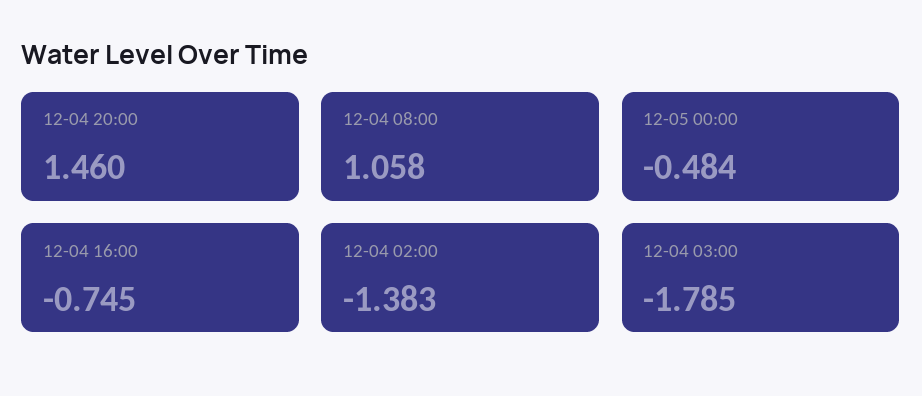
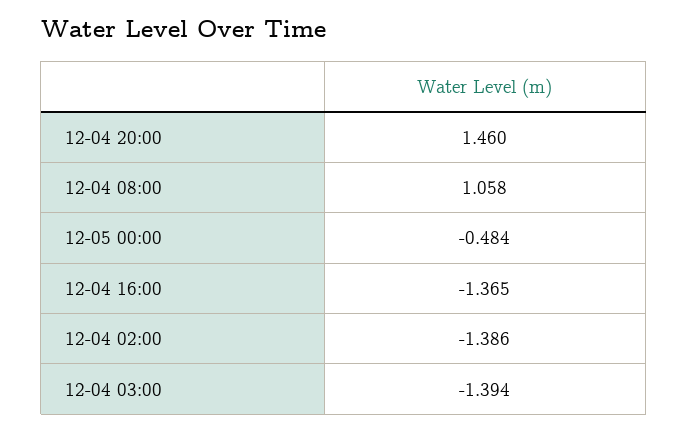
12-04 16:00: -0.745 -> -1.365
12-04 02:00: -1.383 -> -1.386
12-04 03:00: -1.785 -> -1.394

